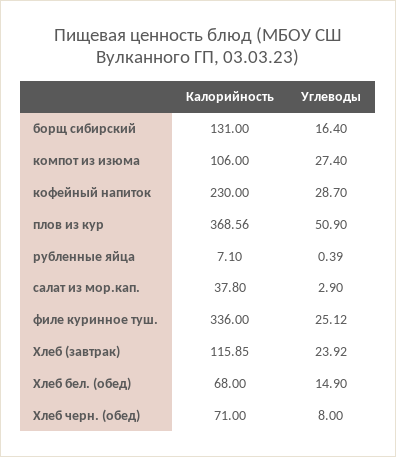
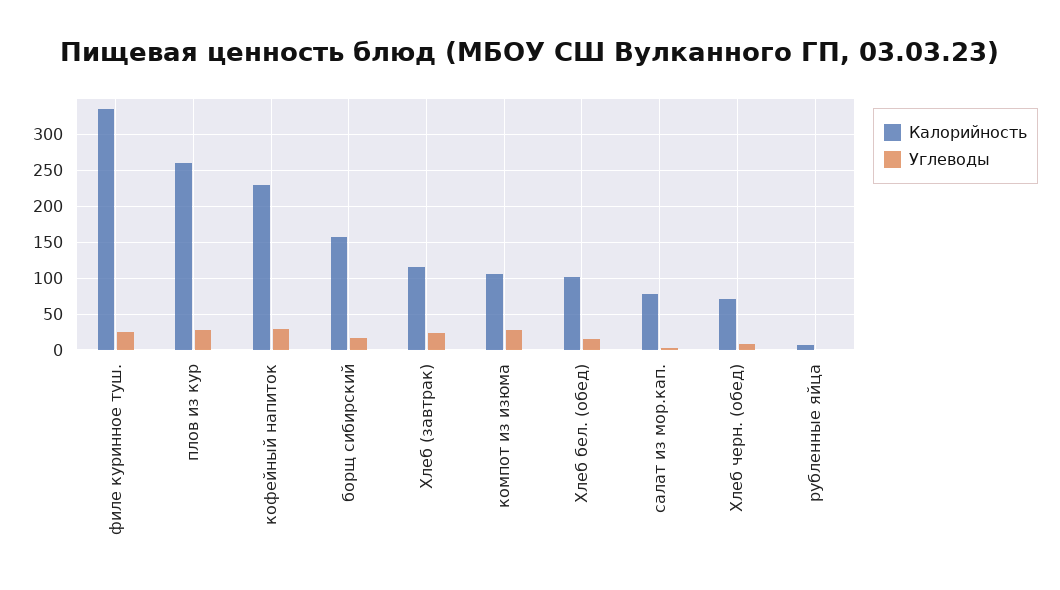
Калорийность, борщ сибирский: 131 -> 160
Калорийность, плов из кур: 368.56 -> 260
Углеводы, плов из кур: 50.9 -> 30
Калорийность, салат из мор.кап.: 37.8 -> 80
Калорийность, Хлеб бел. (обед): 68 -> 100

